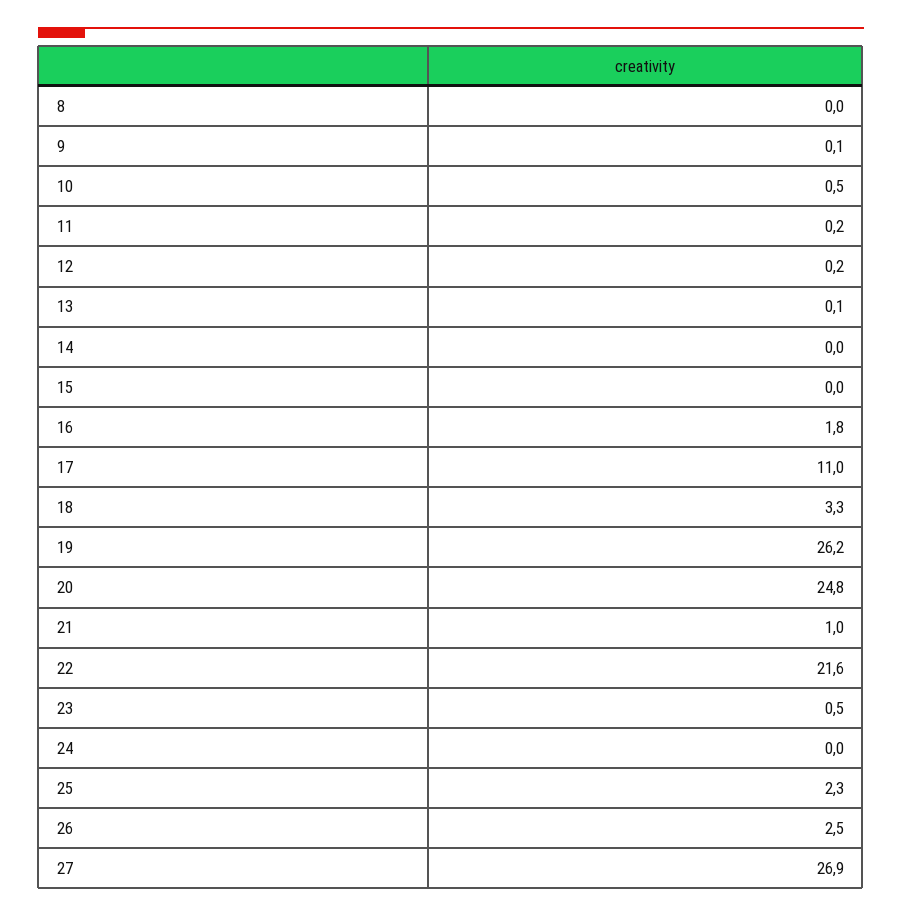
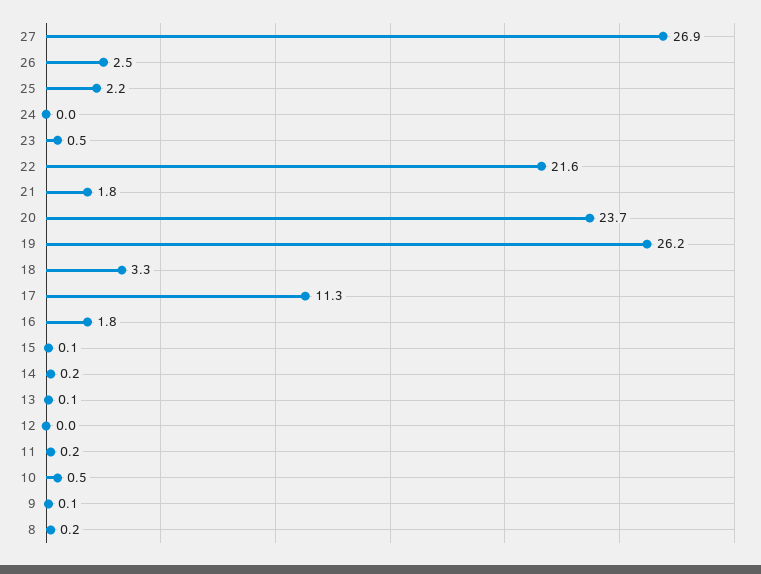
8: 0 -> 0.2
12: 0.2 -> 0
14: 0 -> 0.2
15: 0 -> 0.1
17: 11 -> 11.3
20: 24.8 -> 23.7
21: 1 -> 1.8
25: 2.3 -> 2.2

